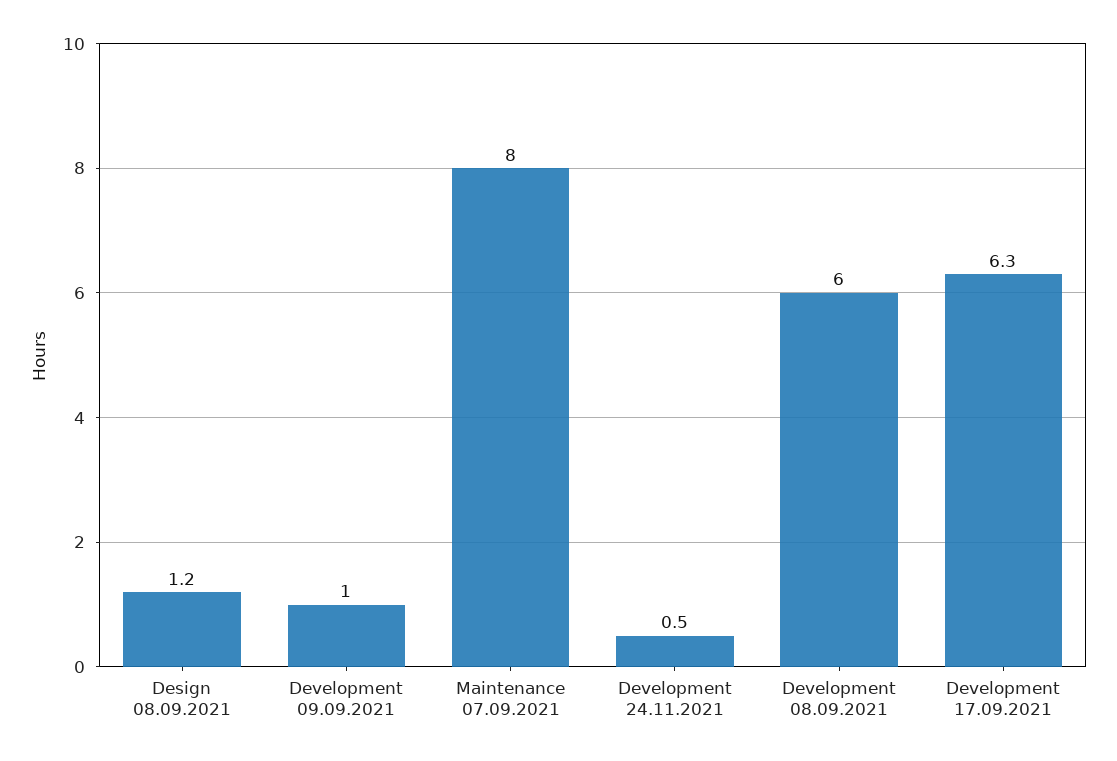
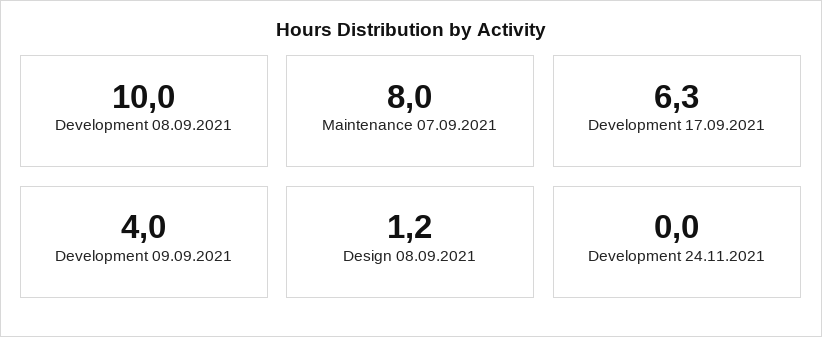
Development 09.09.2021: 1 -> 4
Development 24.11.2021: 0.5 -> 0
Development 08.09.2021: 6 -> 10

